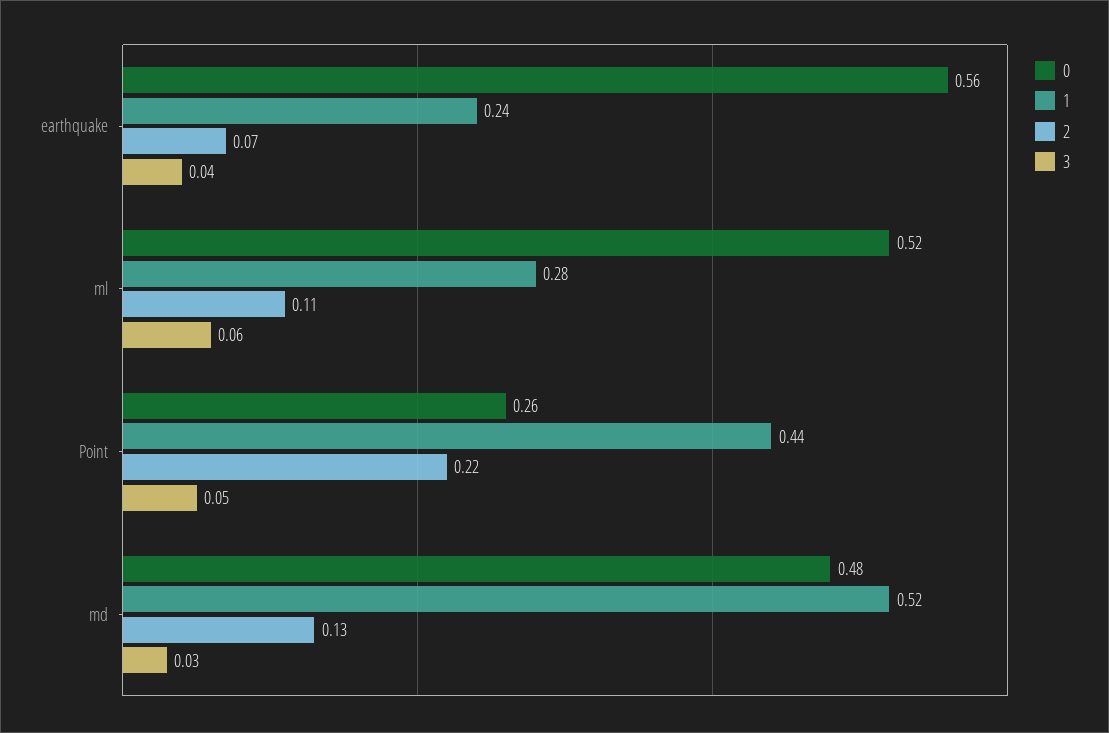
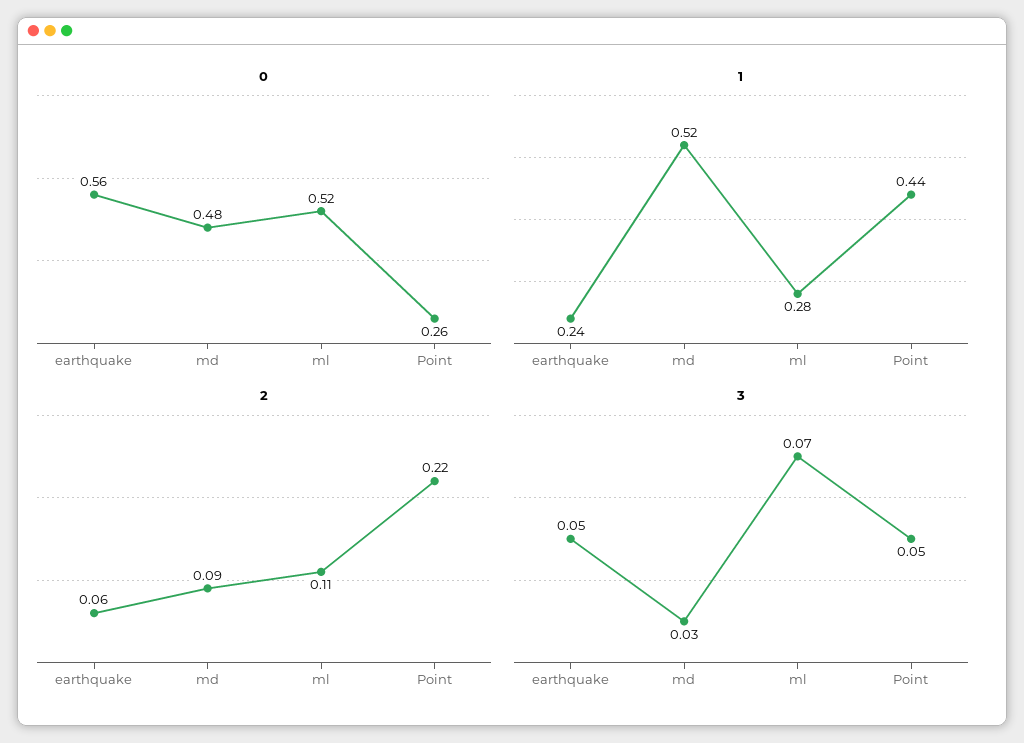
2, earthquake: 0.07 -> 0.06
3, earthquake: 0.04 -> 0.05
3, ml: 0.06 -> 0.07
2, md: 0.13 -> 0.09

